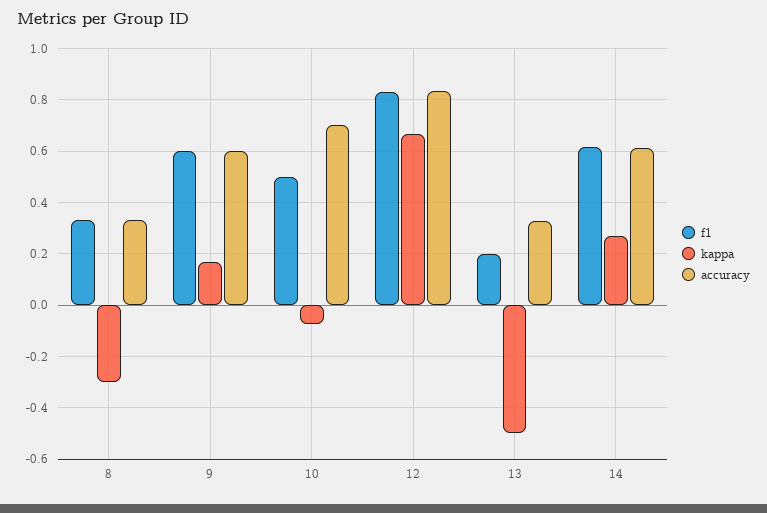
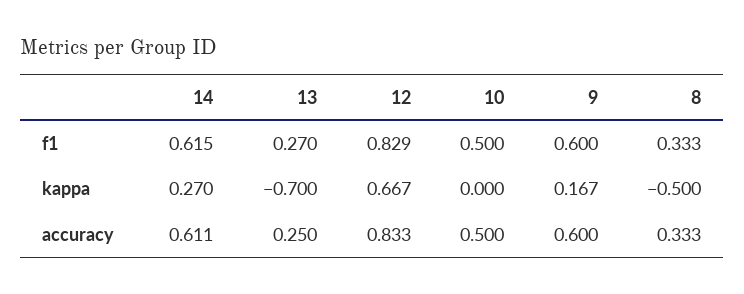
kappa, 8: -0.3 -> -0.5
kappa, 10: -0.075 -> 0
accuracy, 10: 0.7 -> 0.5
f1, 13: 0.2 -> 0.27
kappa, 13: -0.5 -> -0.7
accuracy, 13: 0.325 -> 0.25

